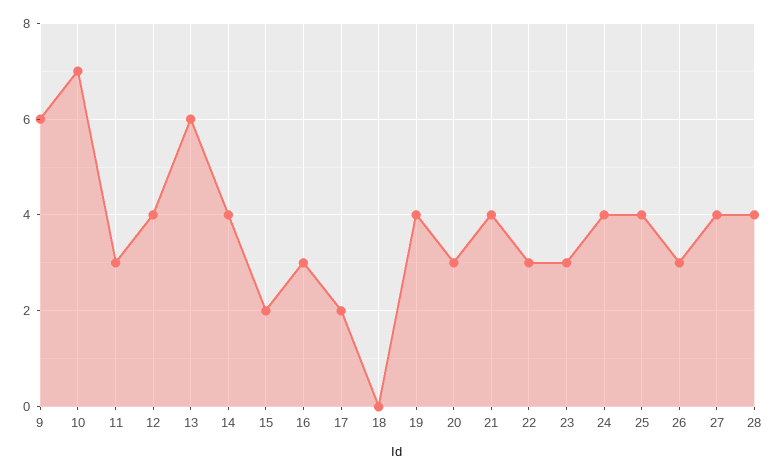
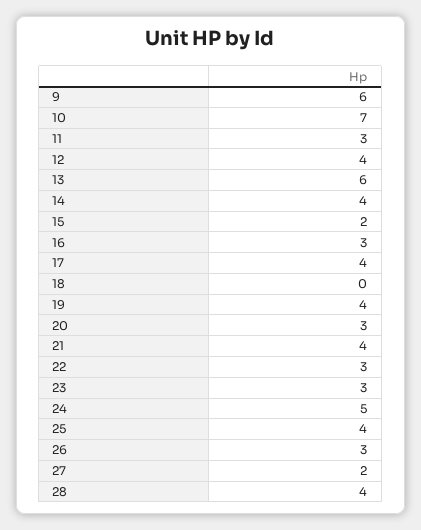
17: 2 -> 4
24: 4 -> 5
27: 4 -> 2

